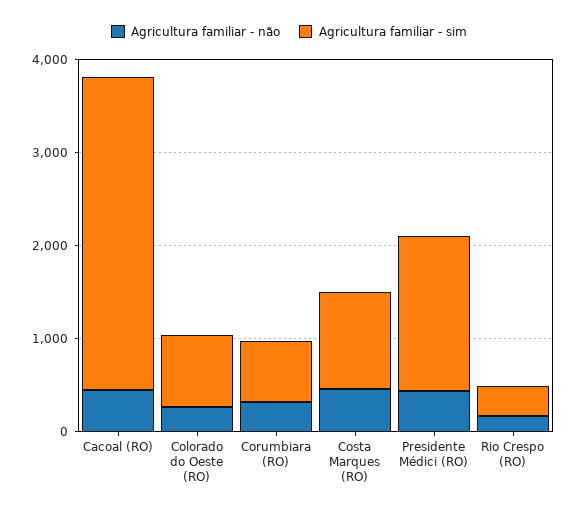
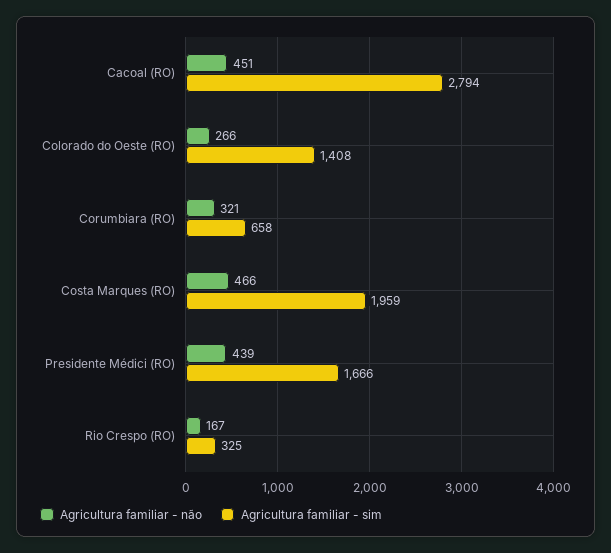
Agricultura familiar - sim, Cacoal (RO): 3400 -> 2794
Agricultura familiar - sim, Colorado do Oeste (RO): 800 -> 1408
Agricultura familiar - sim, Costa Marques (RO): 1000 -> 1959

